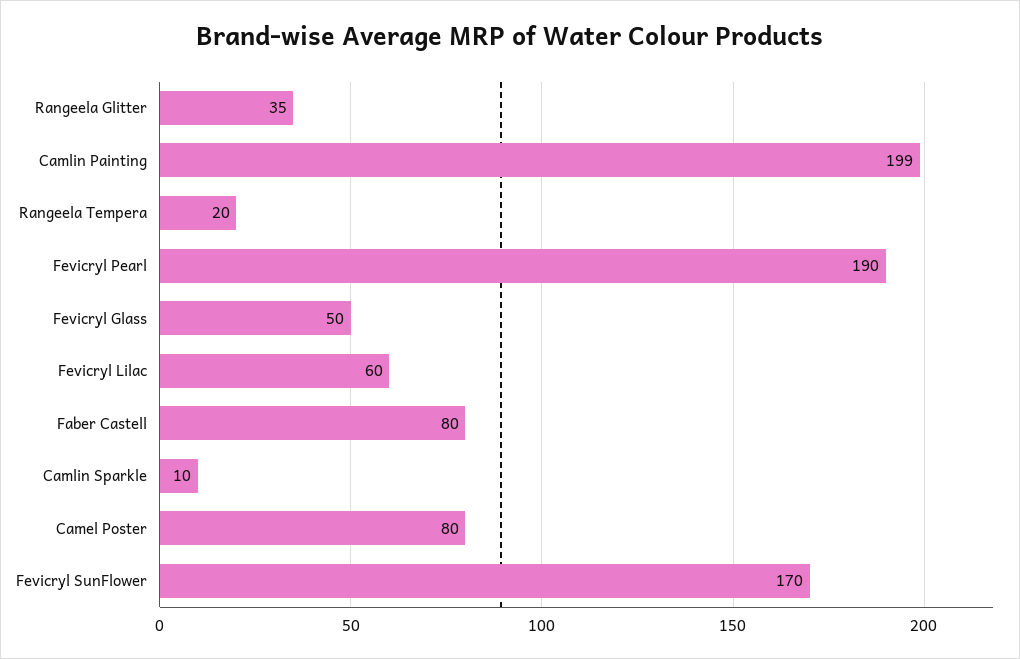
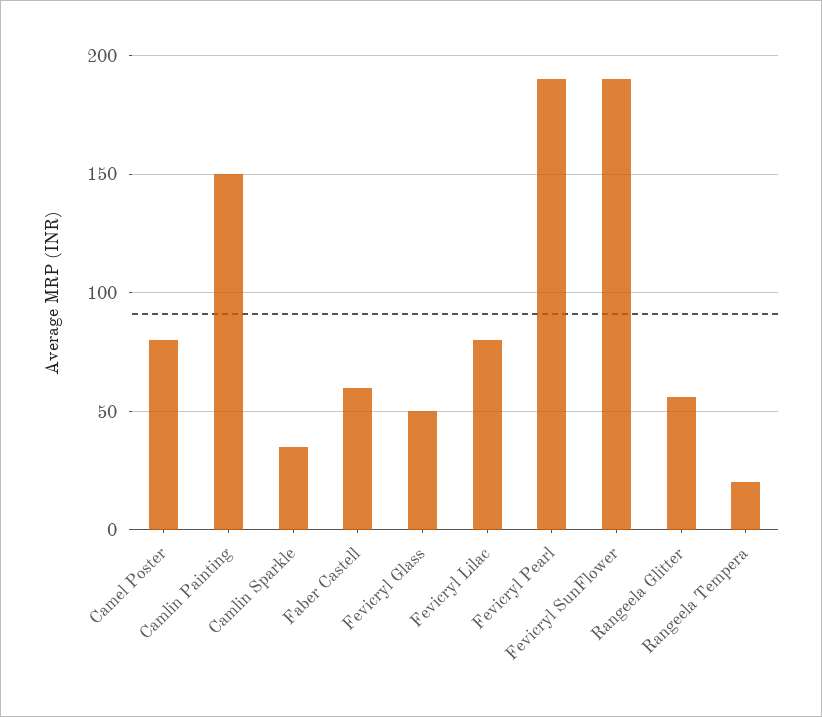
Rangeela Glitter: 35 -> 55
Camlin Painting: 199 -> 150
Fevicryl Lilac: 60 -> 80
Faber Castell: 80 -> 60
Camlin Sparkle: 10 -> 35
Fevicryl SunFlower: 170 -> 190

